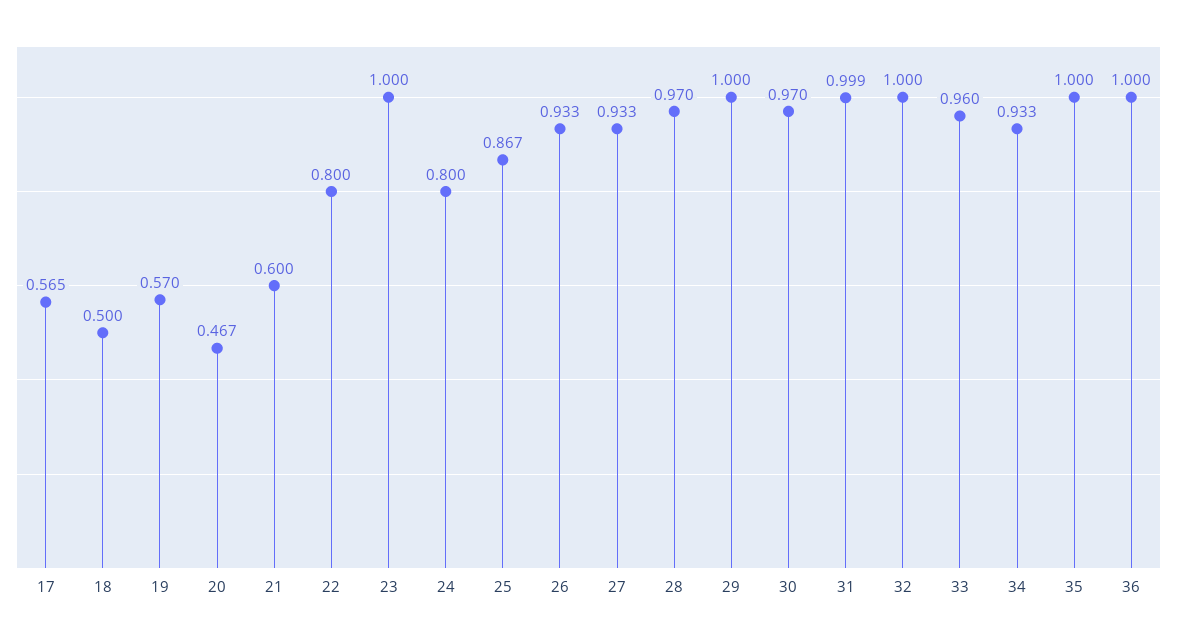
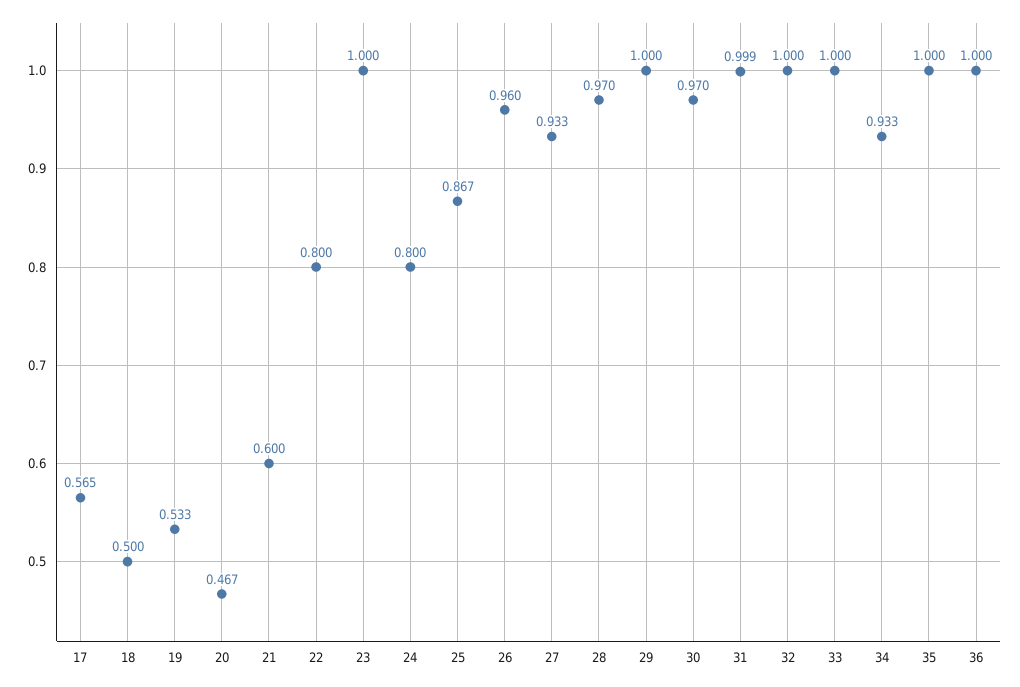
19: 0.57 -> 0.533
26: 0.933 -> 0.96
33: 0.96 -> 1

